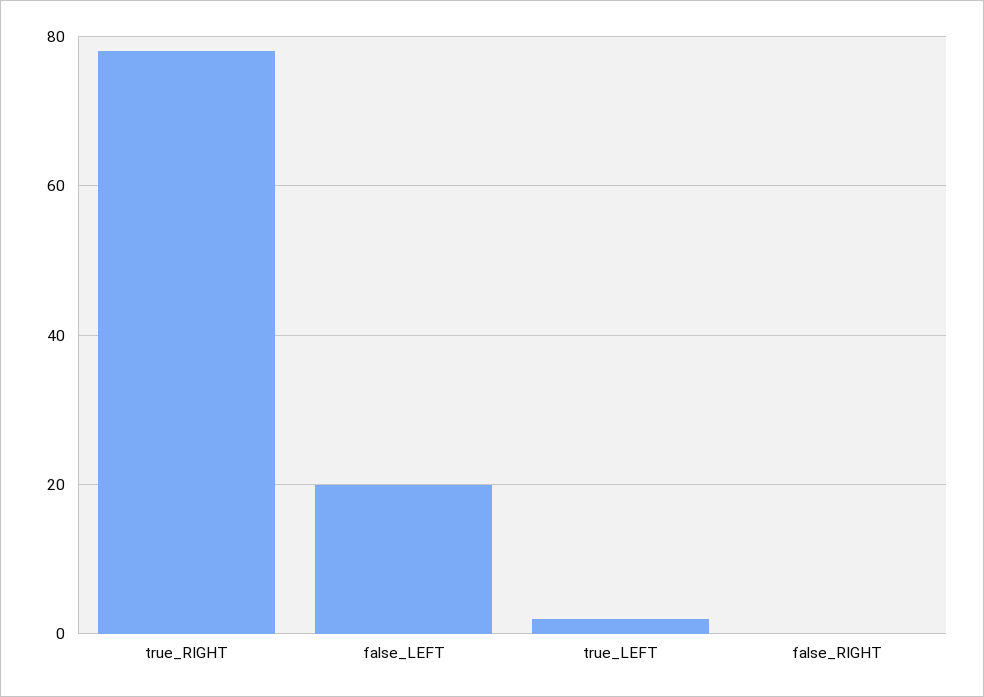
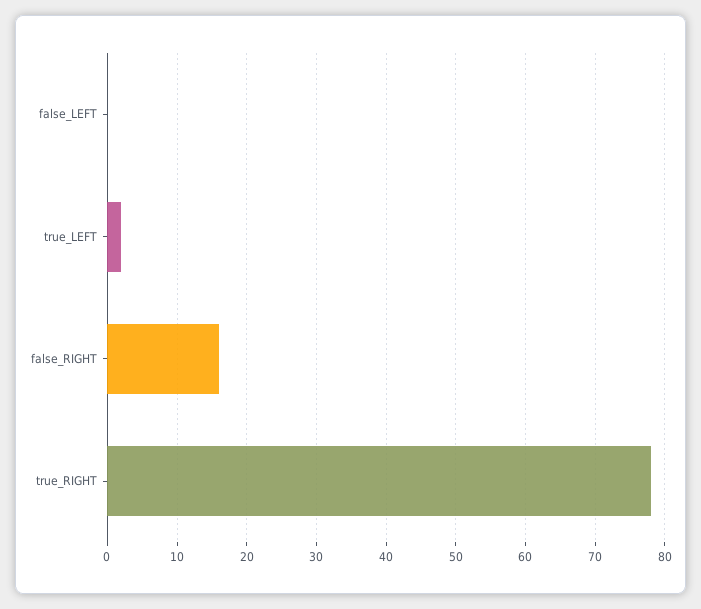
false_LEFT: 20 -> 0
false_RIGHT: 0 -> 16

